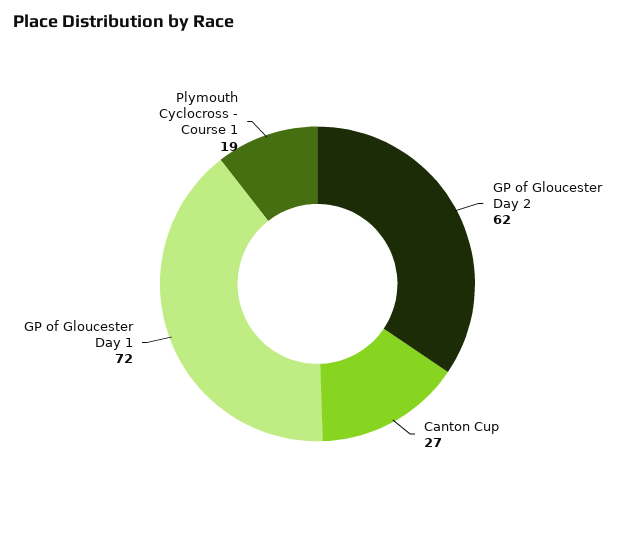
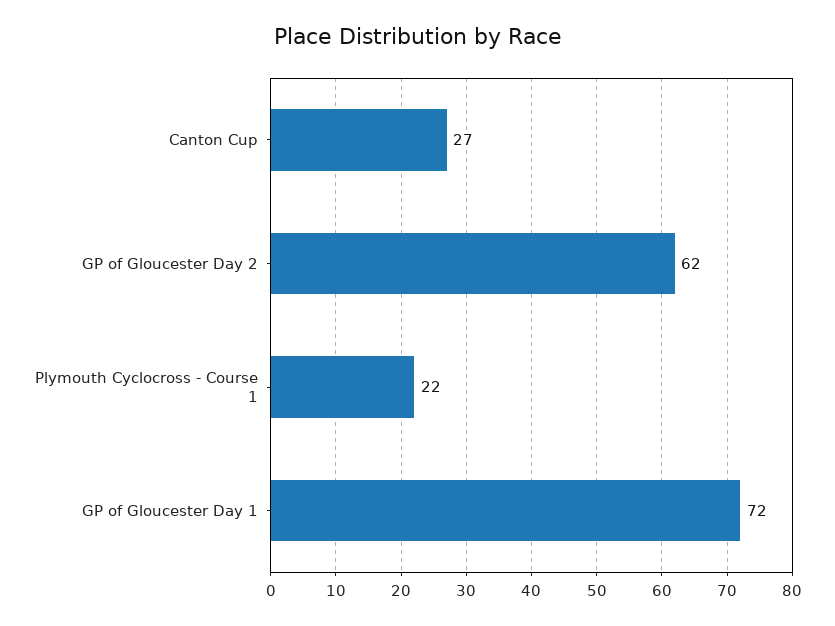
Plymouth Cyclocross - Course 1: 19 -> 22

